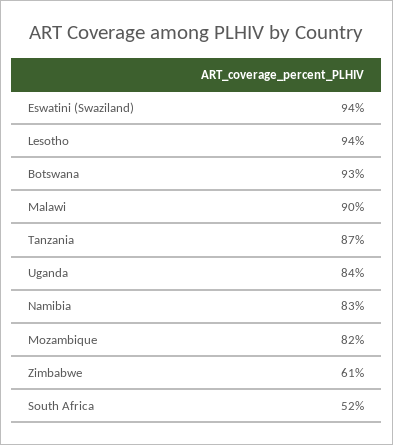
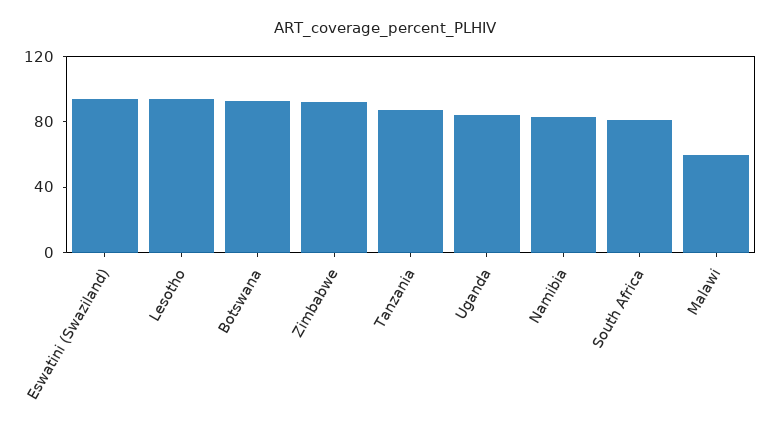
Malawi: 90 -> 60
Mozambique: 82 -> none
Zimbabwe: 61 -> 90
South Africa: 52 -> 80

